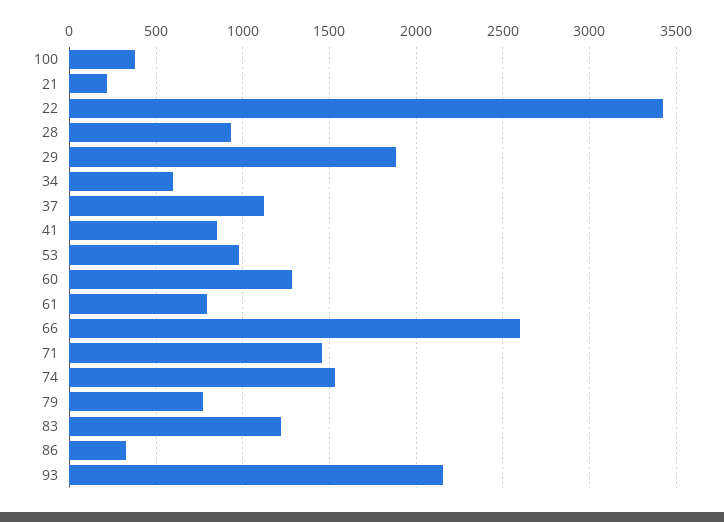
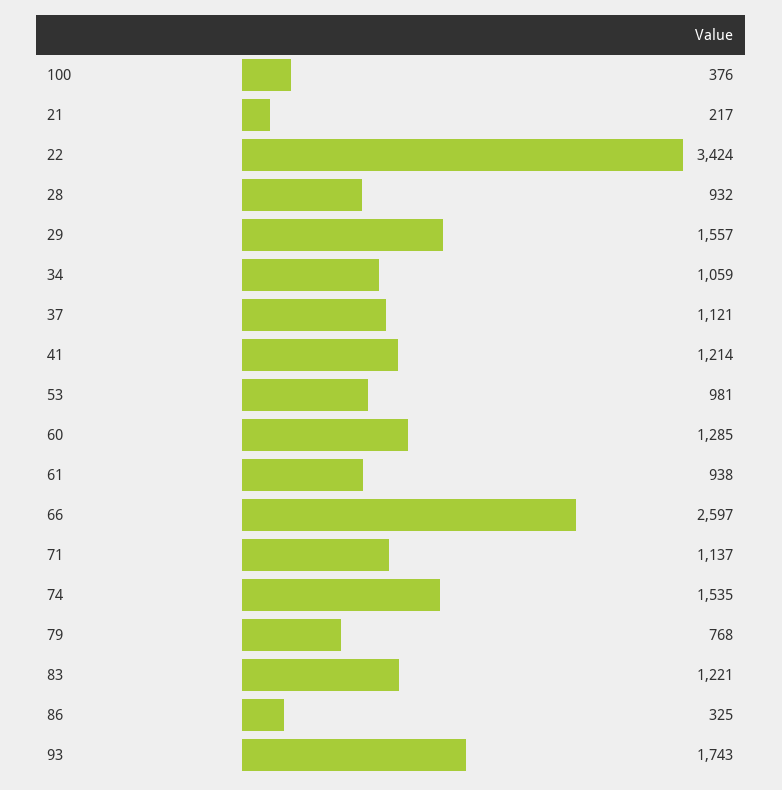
29: 1900 -> 1557
34: 600 -> 1059
41: 850 -> 1214
61: 800 -> 938
71: 1450 -> 1137
93: 2150 -> 1743

